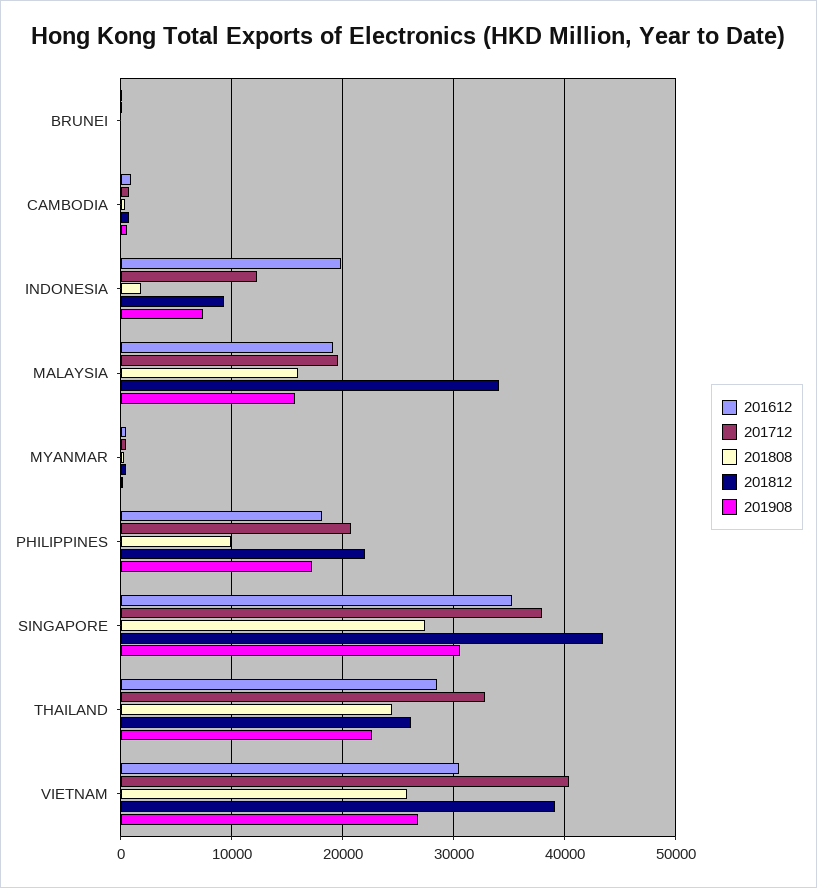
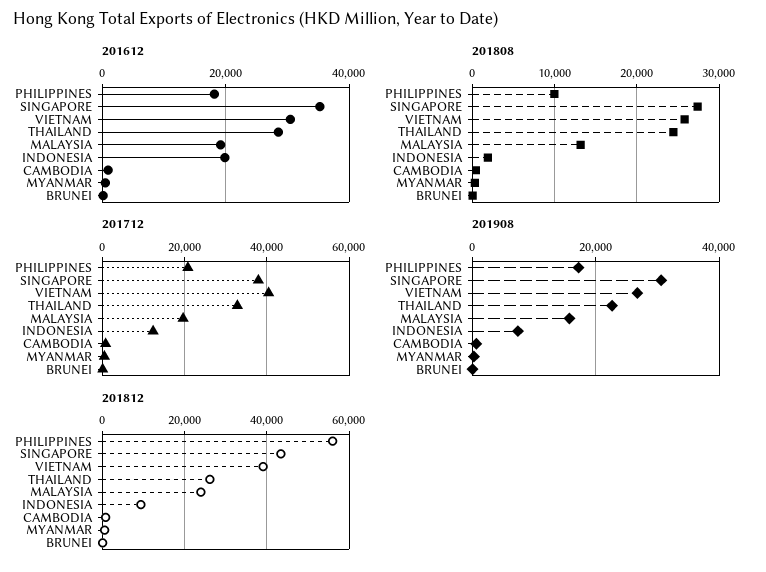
201808, MALAYSIA: 16000 -> 13000
201812, MALAYSIA: 34000 -> 24000
201812, PHILIPPINES: 22000 -> 56000

